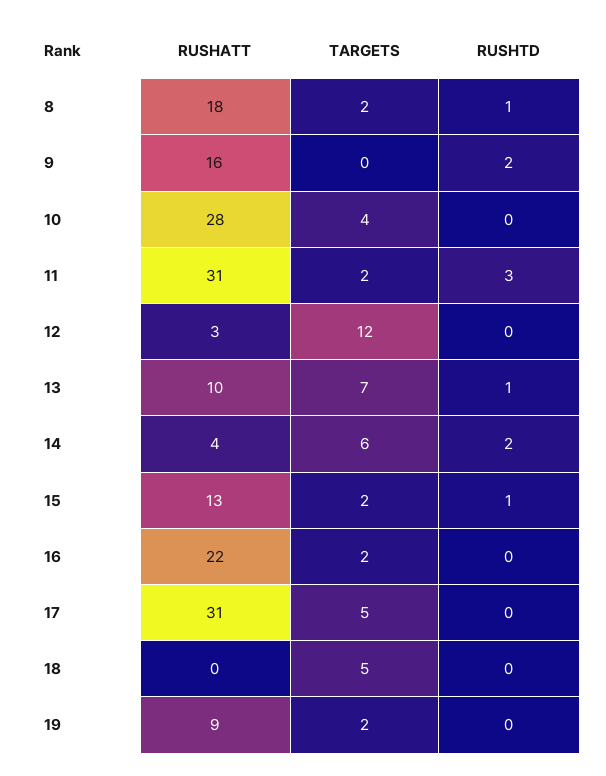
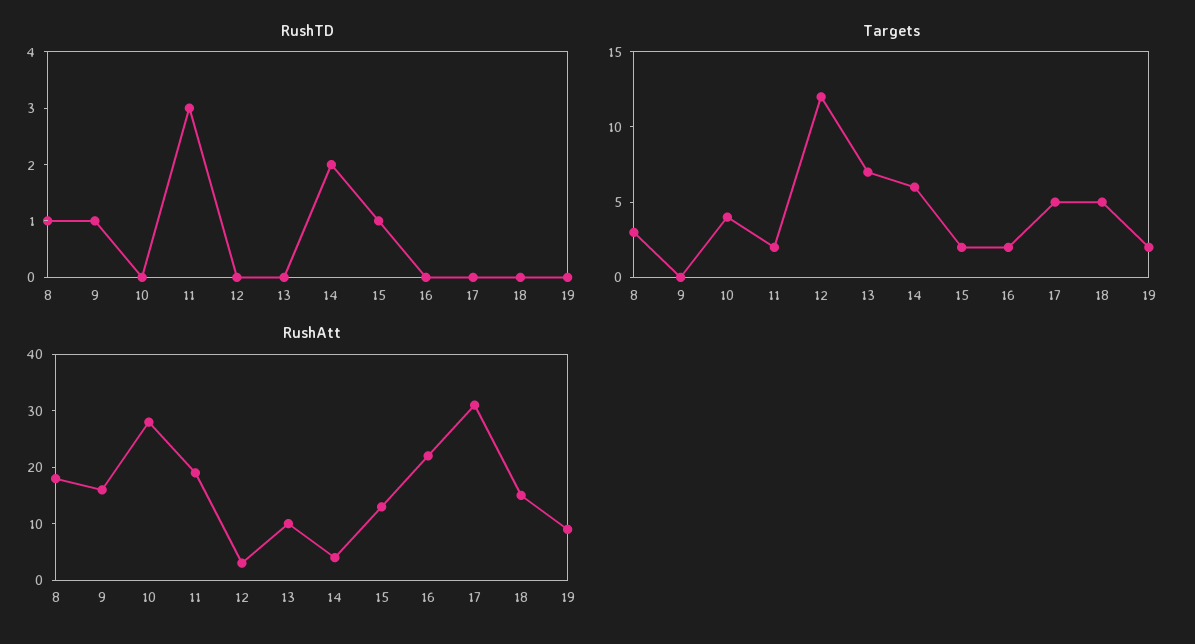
TARGETS, 8: 2 -> 3
RUSHTD, 9: 2 -> 1
RUSHATT, 11: 31 -> 20
RUSHTD, 13: 1 -> 0
RUSHATT, 18: 0 -> 15

